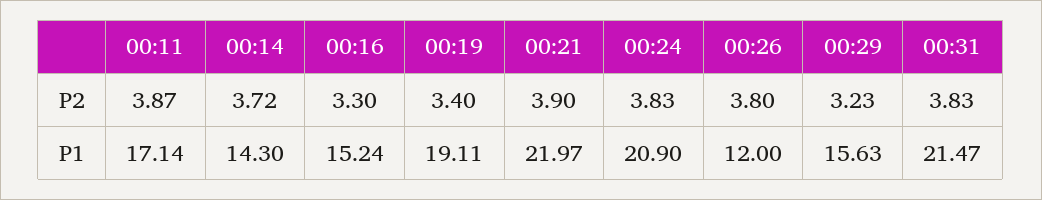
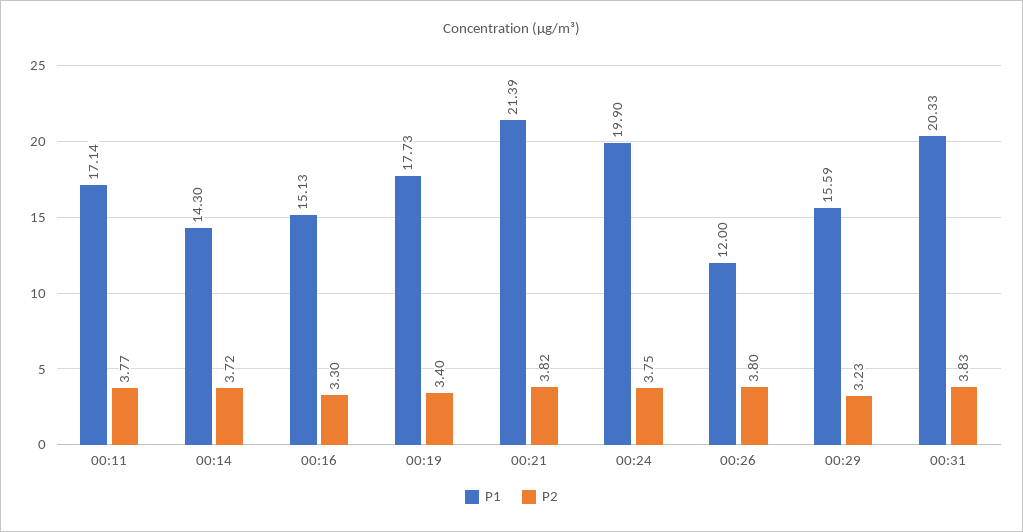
P2, 00:11: 3.87 -> 3.77
P2, 00:21: 3.9 -> 3.82
P2, 00:24: 3.83 -> 3.75
P1, 00:16: 15.24 -> 15.13
P1, 00:19: 19.11 -> 17.73
P1, 00:21: 21.97 -> 21.39
P1, 00:24: 20.9 -> 19.9
P1, 00:29: 15.63 -> 15.59
P1, 00:31: 21.47 -> 20.33

